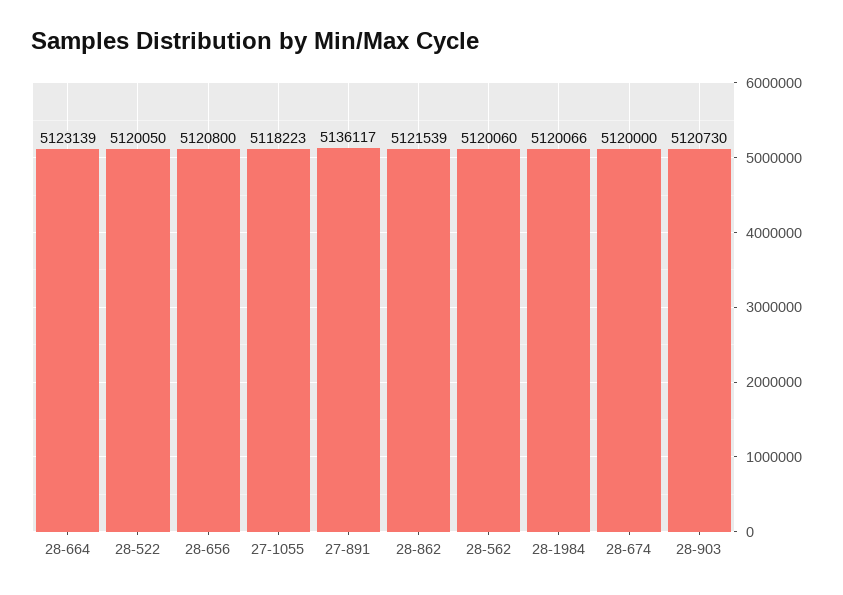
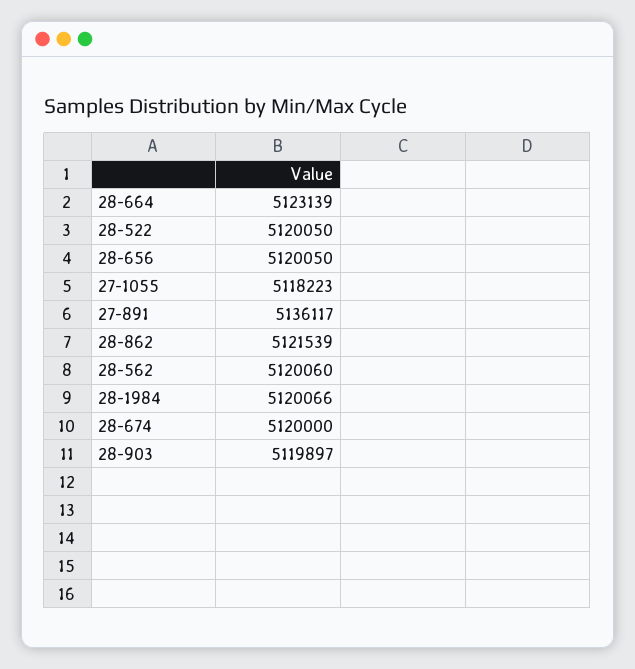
28-656: 5120800 -> 5120050
28-903: 5120730 -> 5119897

